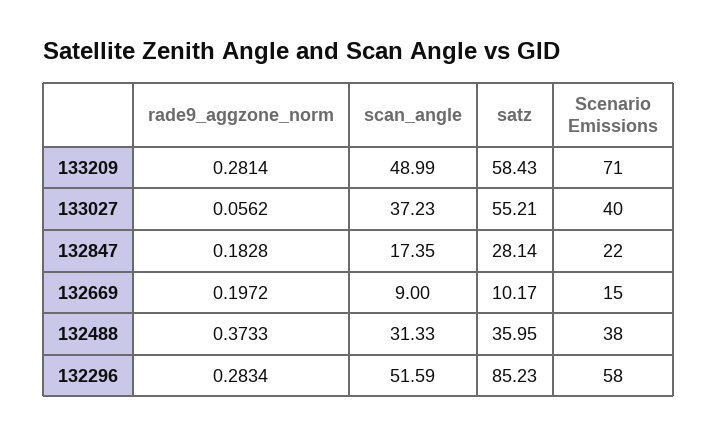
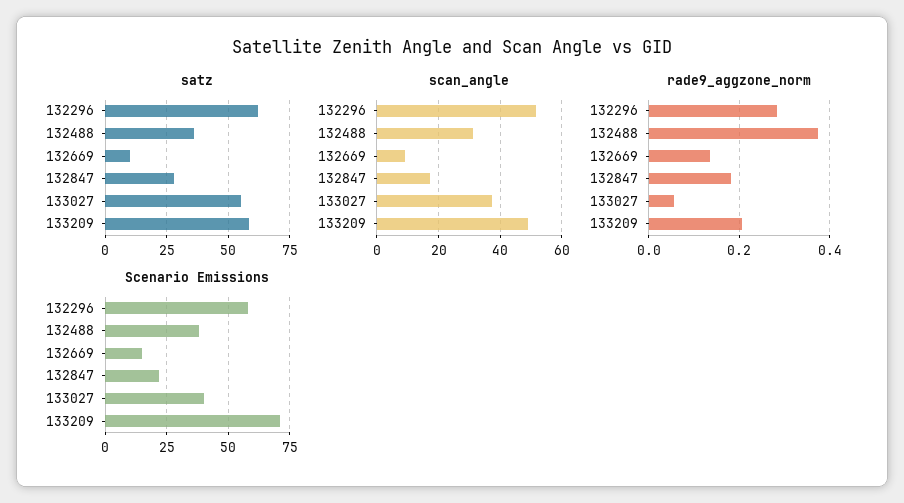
rade9_aggzone_norm, 133209: 0.2814 -> 0.2
rade9_aggzone_norm, 132669: 0.1972 -> 0.14
satz, 132296: 85.23 -> 62.5

